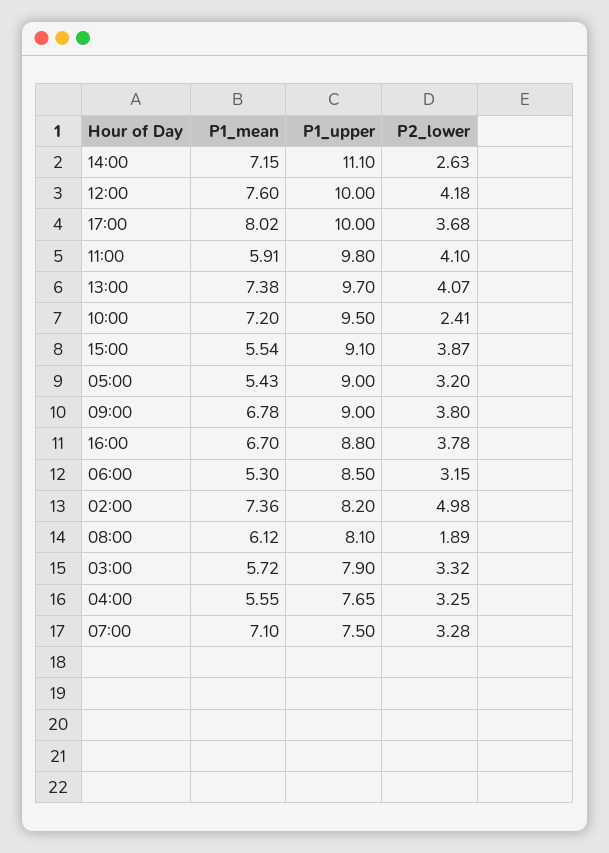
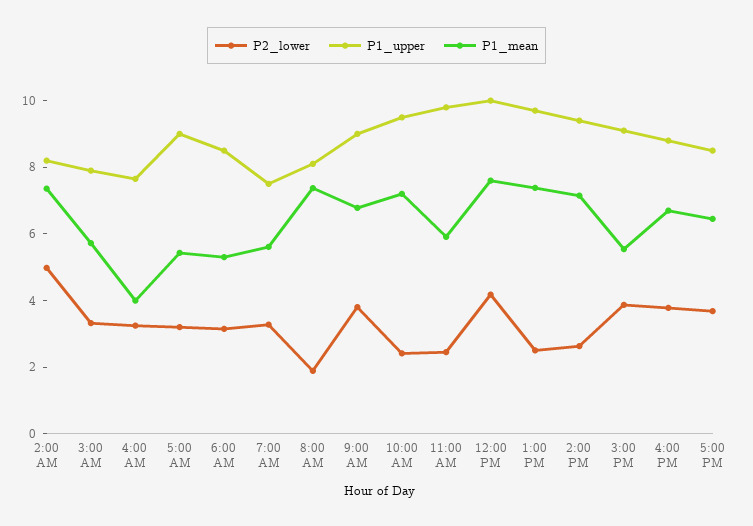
P1_upper, 14:00: 11.1 -> 9.5
P1_mean, 17:00: 8.02 -> 6.5
P1_upper, 17:00: 10 -> 8.5
P2_lower, 11:00: 4.1 -> 2.5
P2_lower, 13:00: 4.07 -> 2.5
P1_mean, 08:00: 6.12 -> 7.5
P1_mean, 04:00: 5.55 -> 4
P1_mean, 07:00: 7.1 -> 5.5

